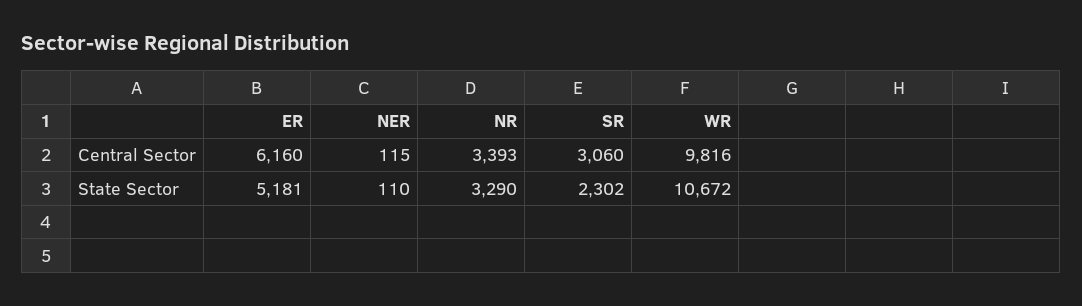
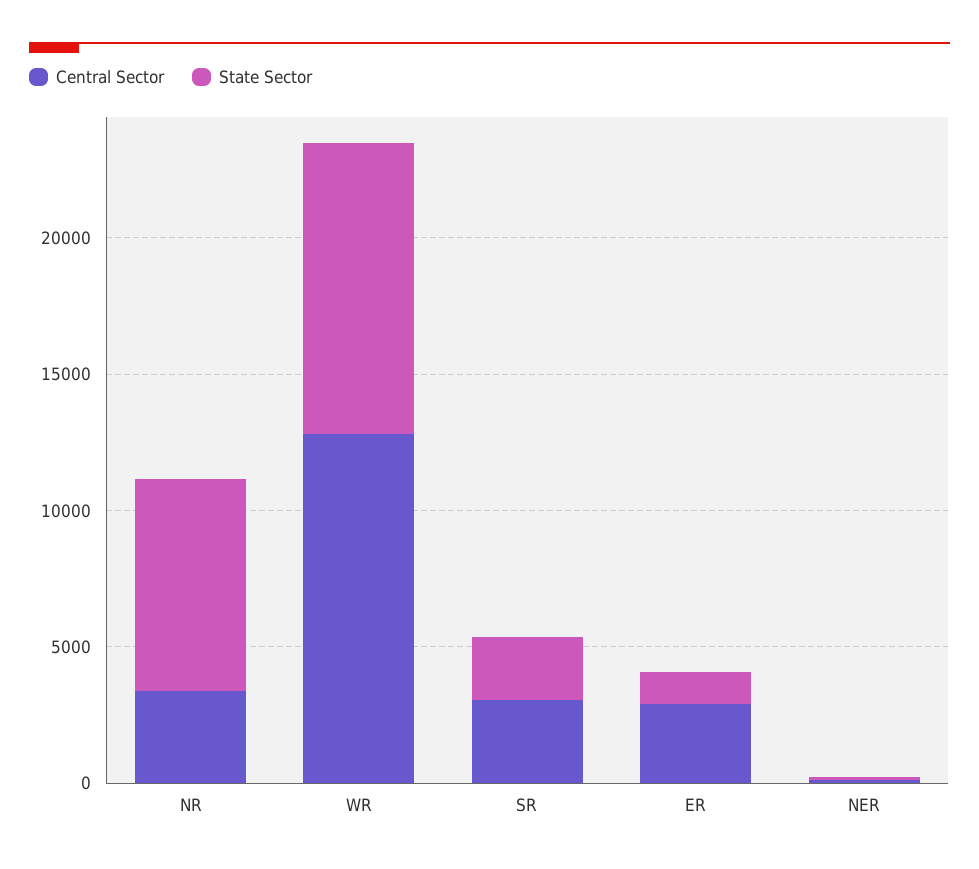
Central Sector, ER: 6160 -> 3000
Central Sector, WR: 9816 -> 13000
State Sector, ER: 5181 -> 1000
State Sector, NR: 3290 -> 8000

